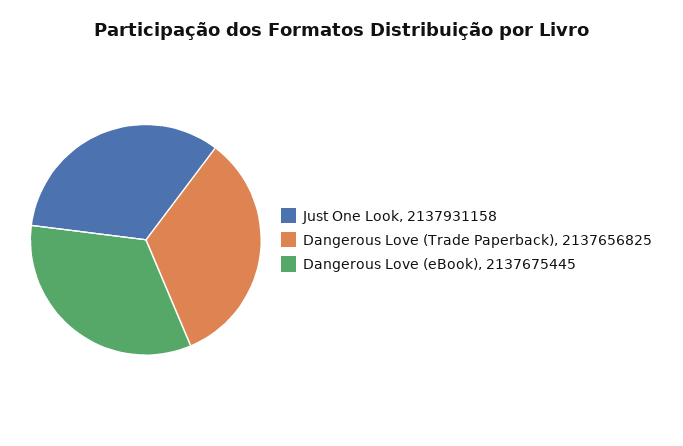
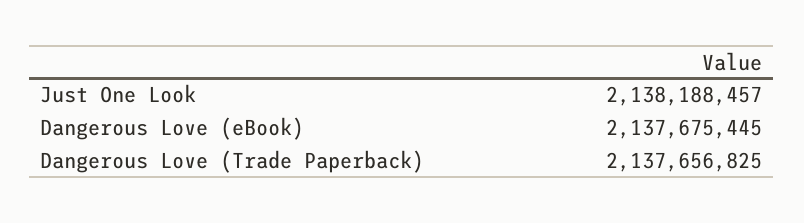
Just One Look: 2137931158 -> 2138188457

